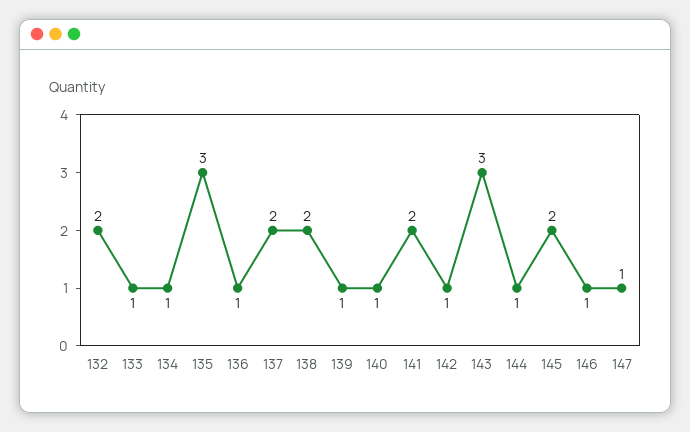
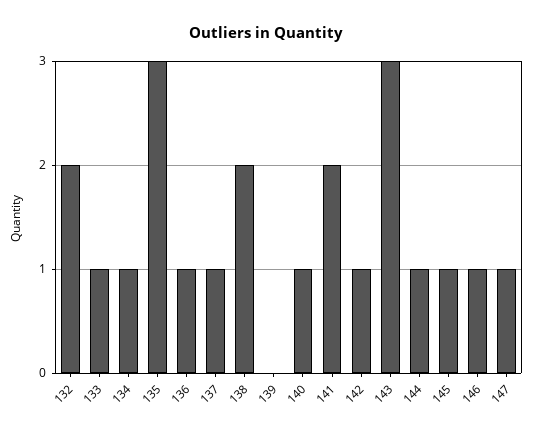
137: 2 -> 1
139: 1 -> 0
145: 2 -> 1

